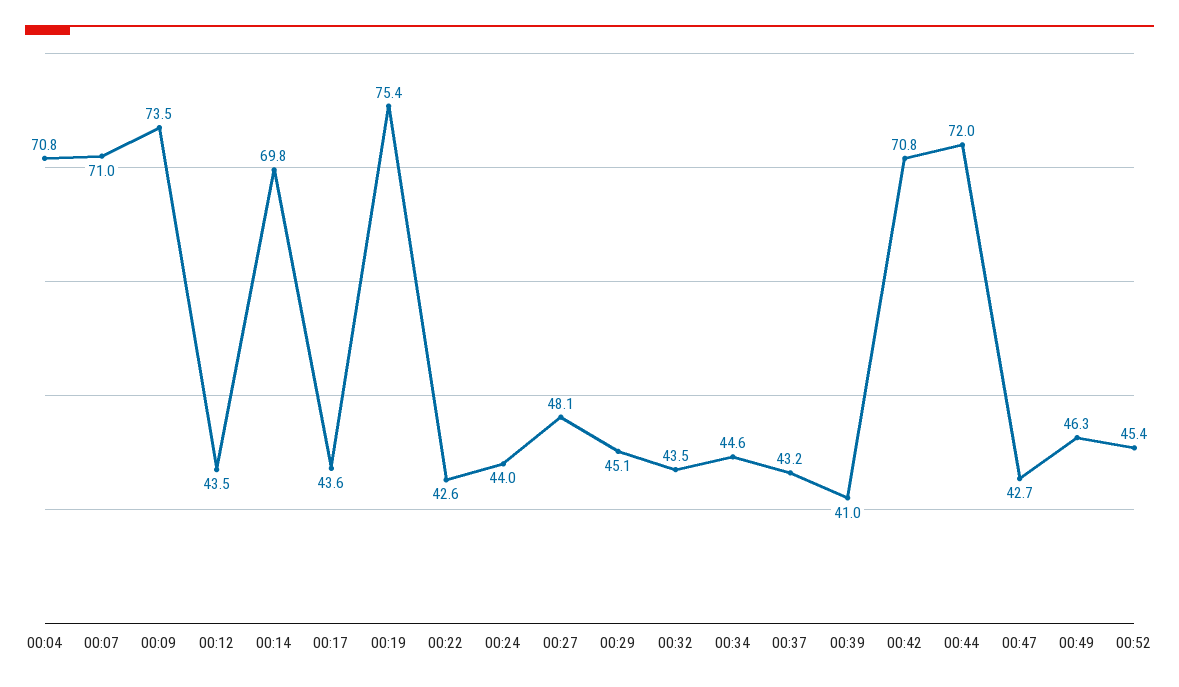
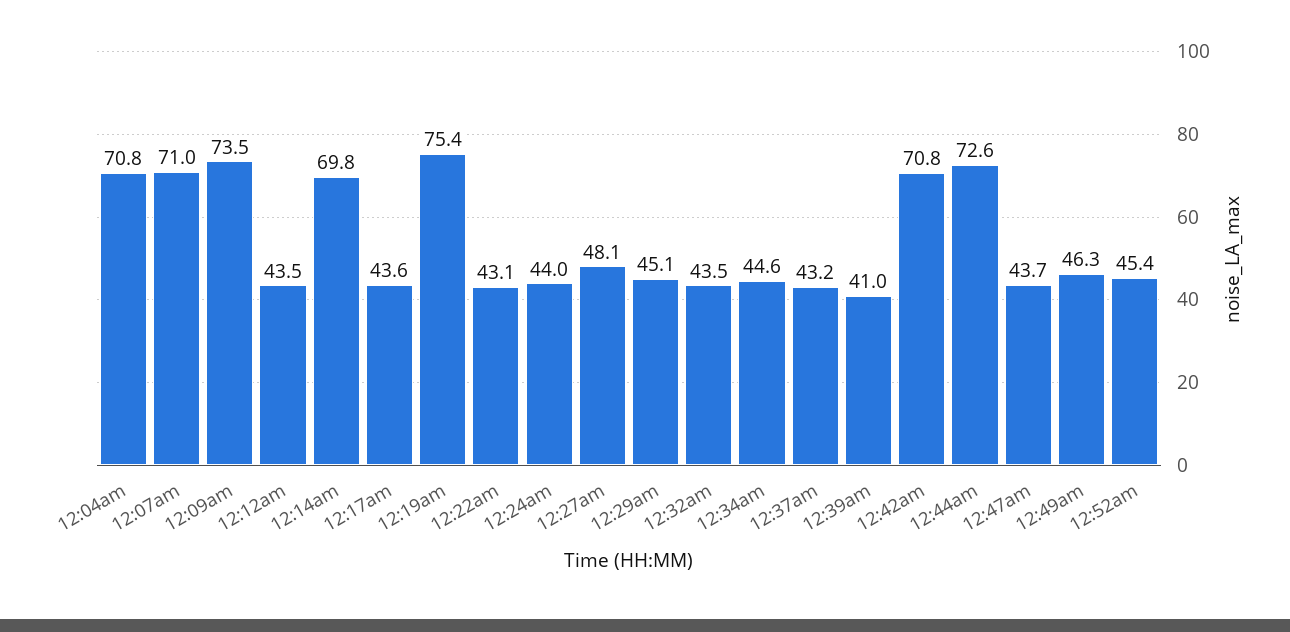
00:22: 42.6 -> 43.1
00:44: 72 -> 72.6
00:47: 42.7 -> 43.7

